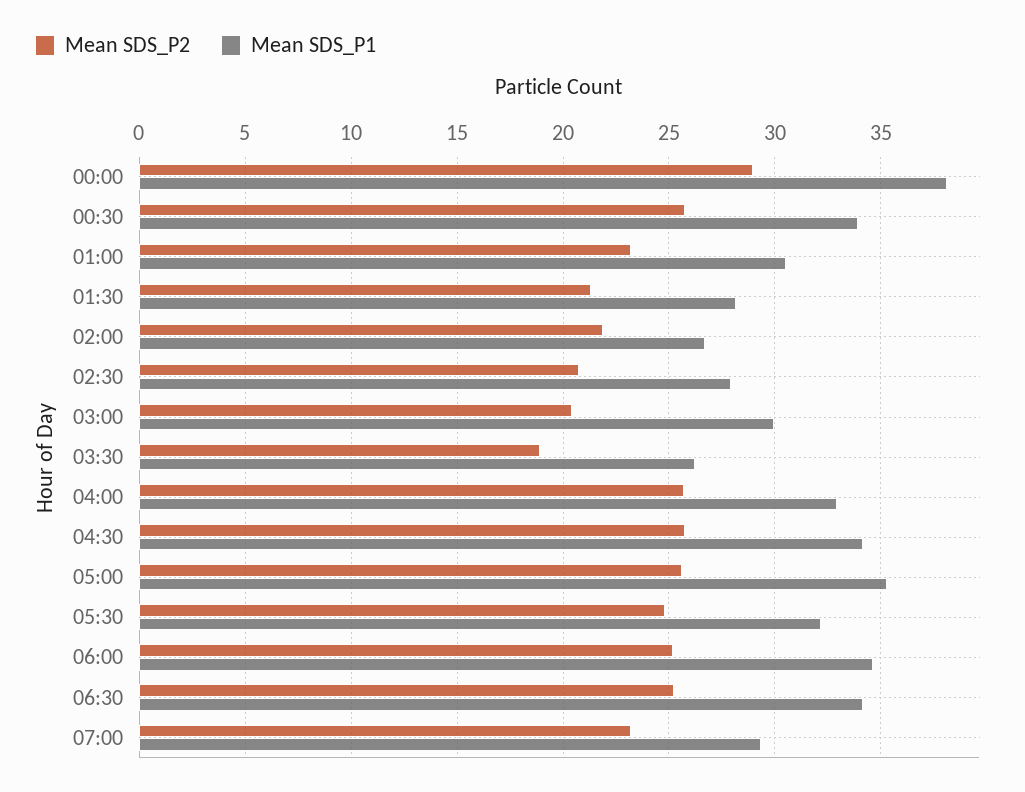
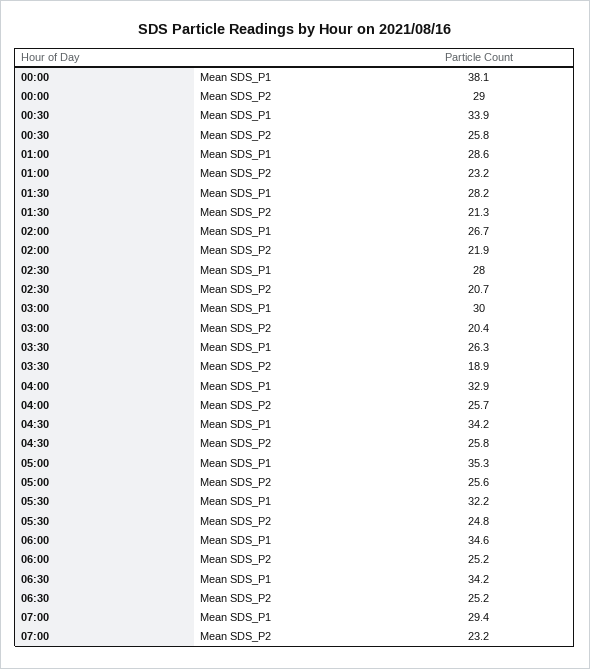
Mean SDS_P1, 01:00: 30.5 -> 28.6

